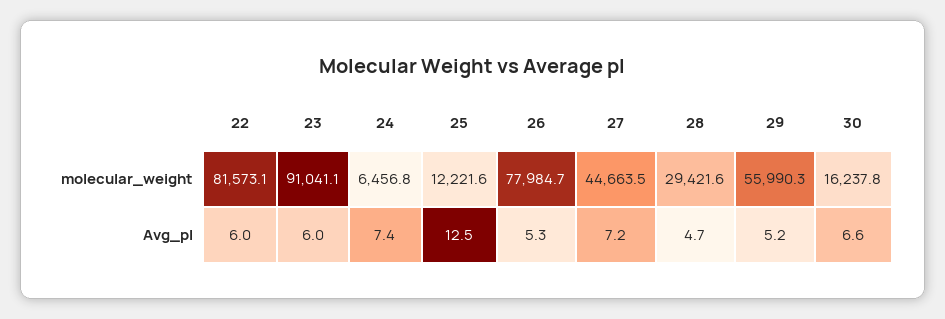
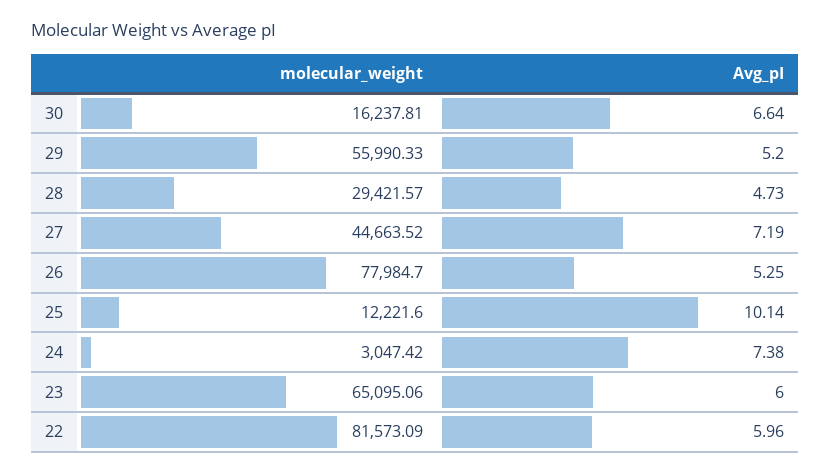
23, molecular_weight: 91041.1 -> 65095.06
24, molecular_weight: 6456.8 -> 3047.42
25, Avg_pI: 12.5 -> 10.14

